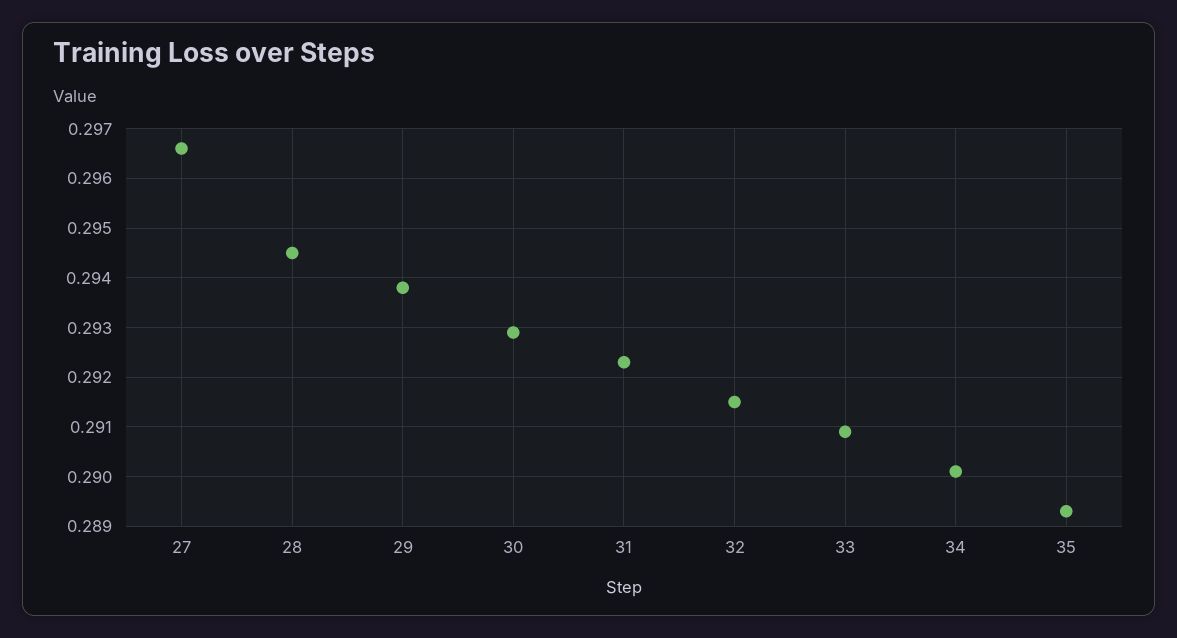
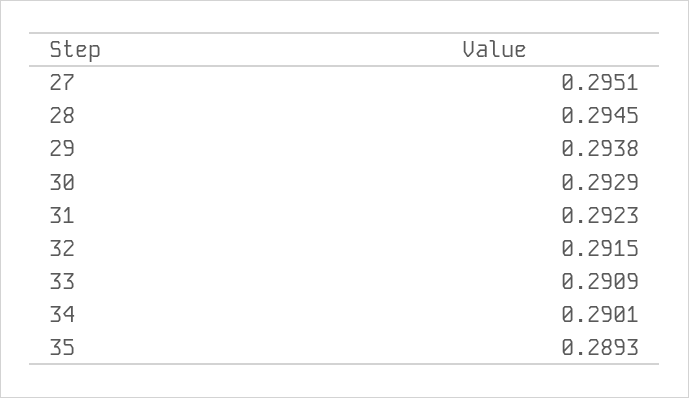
27: 0.2965 -> 0.2951

